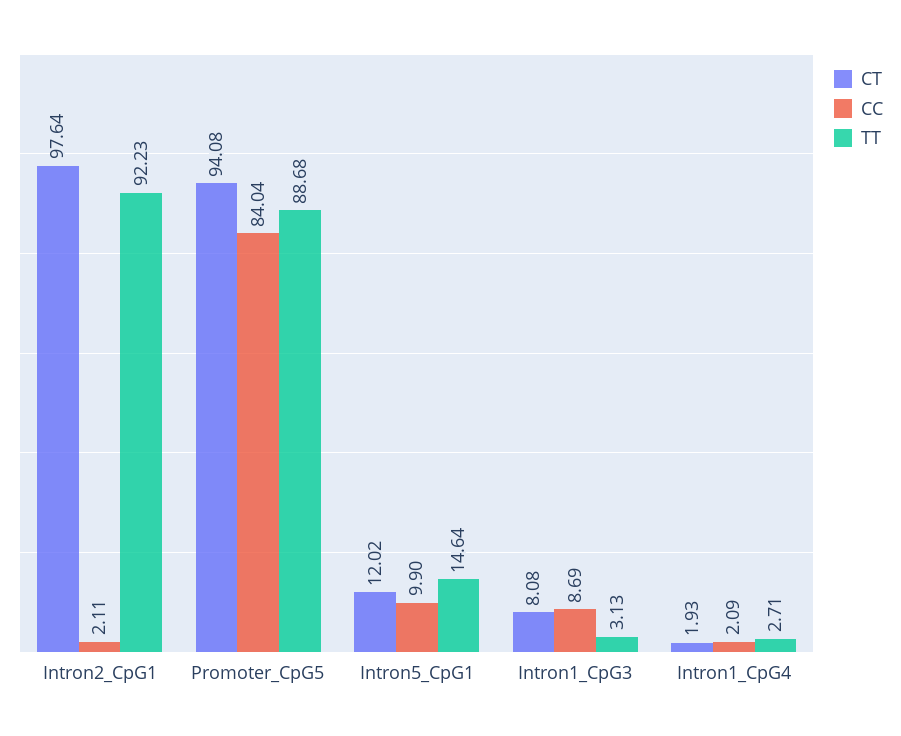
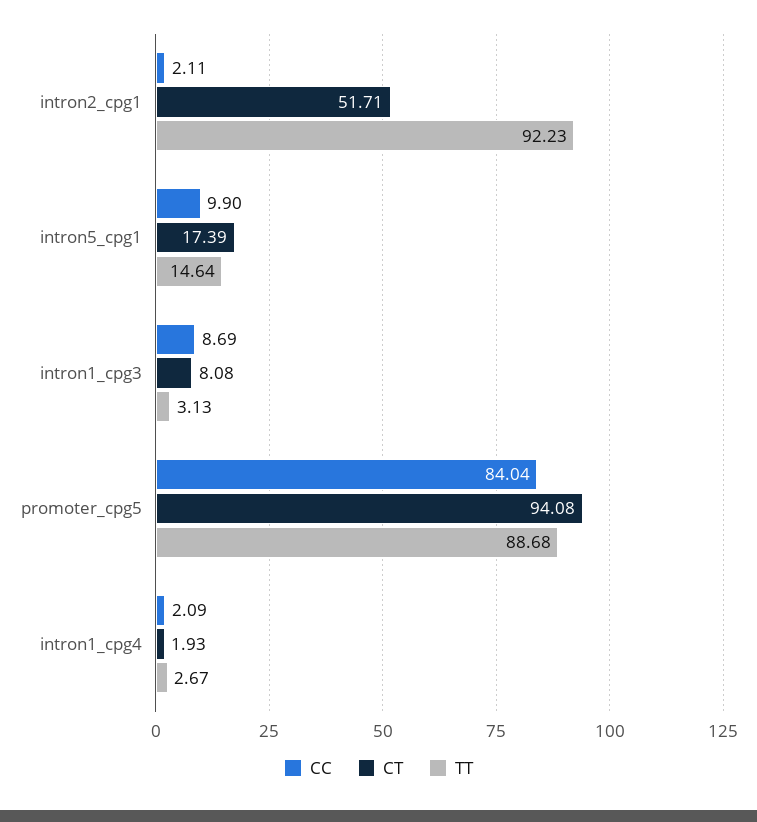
CT, Intron2_CpG1: 97.64 -> 51.71
CT, Intron5_CpG1: 12.02 -> 17.39
TT, Intron1_CpG4: 2.71 -> 2.67

